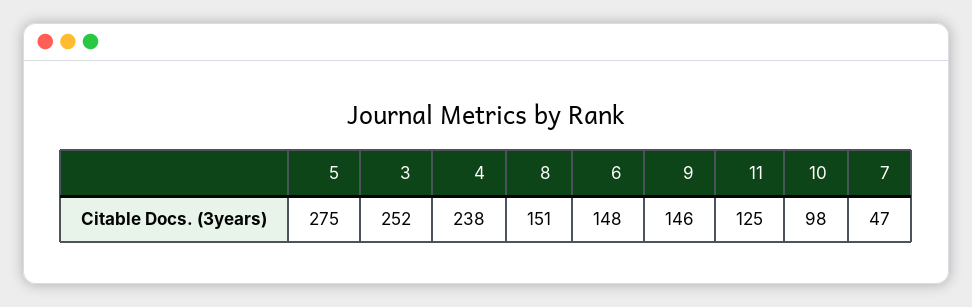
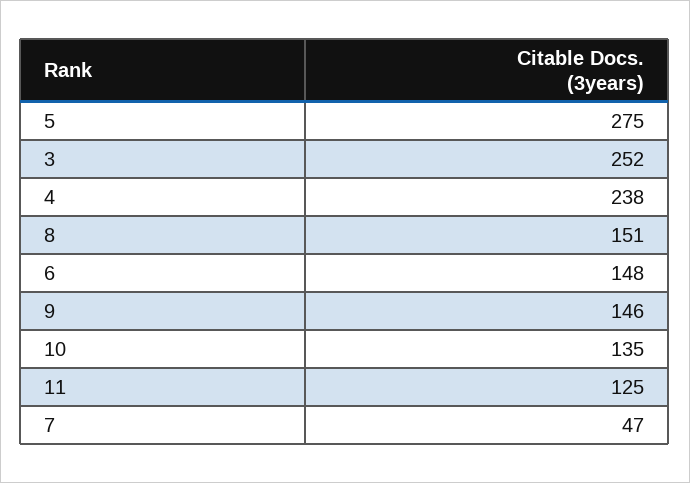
10: 98 -> 135

